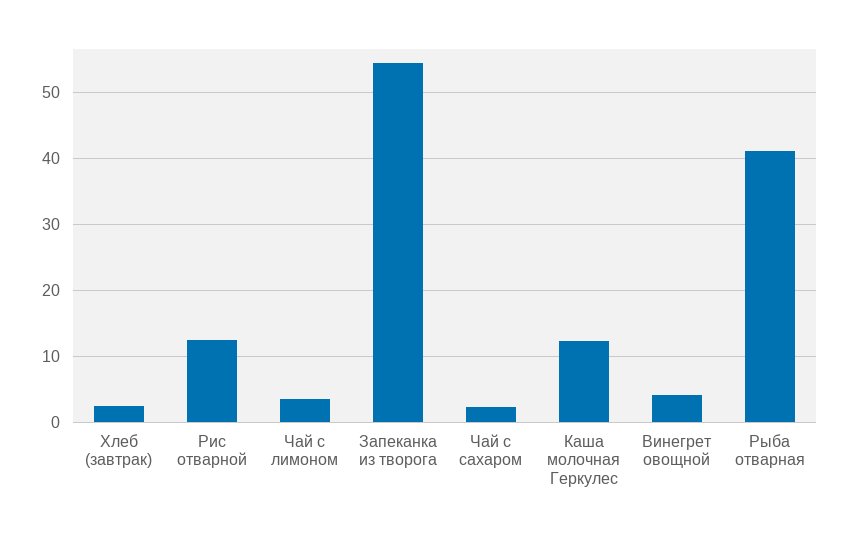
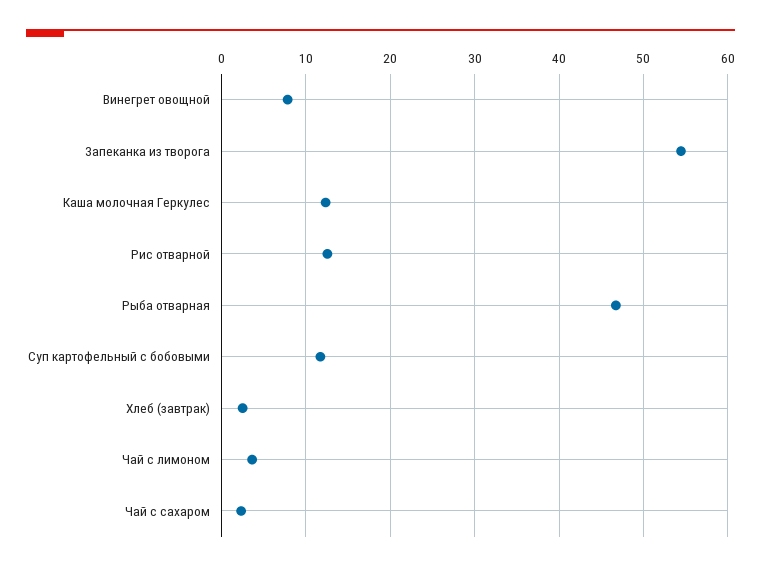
Винегрет овощной: 4 -> 8
Рыба отварная: 41 -> 47
Суп картофельный с бобовыми: none -> 12

